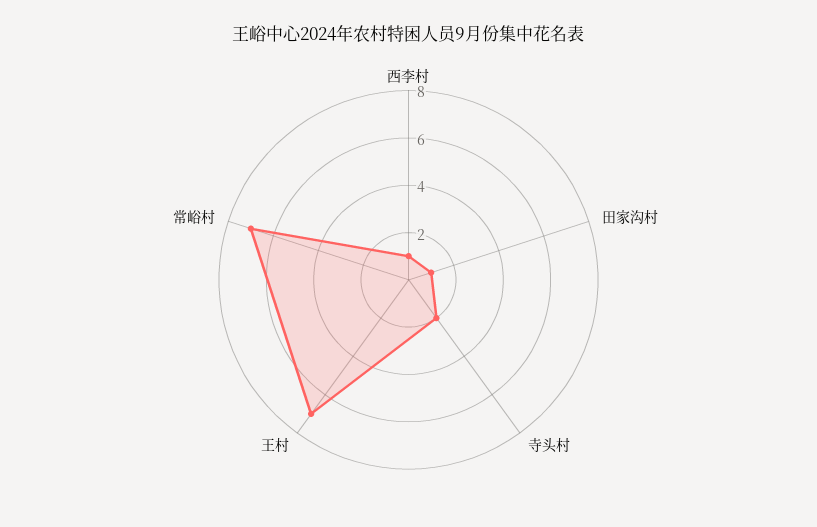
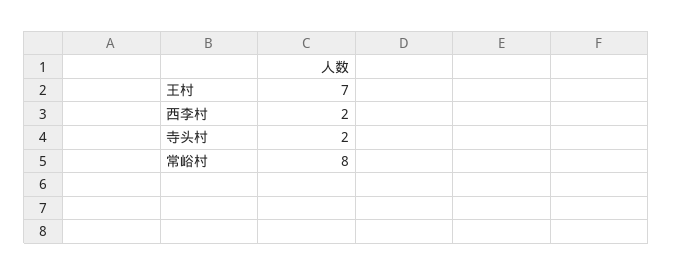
西李村: 1 -> 2
田家沟村: 1 -> none
常峪村: 7 -> 8

